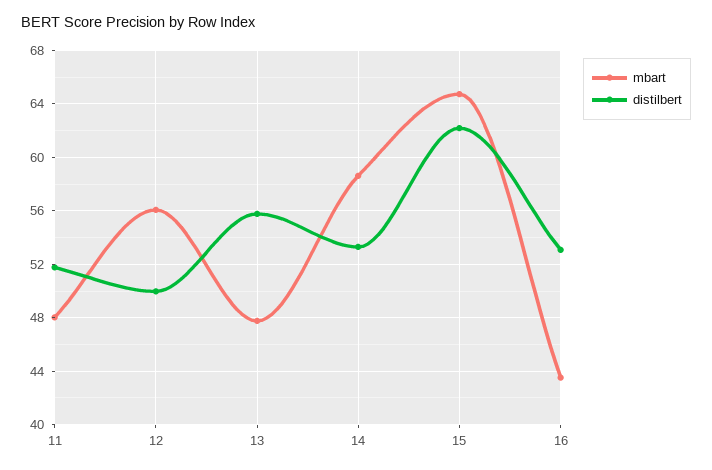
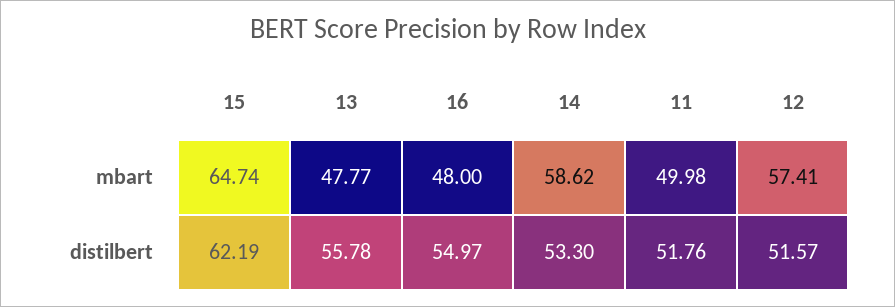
mbart, 11: 48 -> 49.98
mbart, 12: 56 -> 57.41
distilbert, 12: 50 -> 51.57
mbart, 16: 43.5 -> 48
distilbert, 16: 53 -> 54.97

